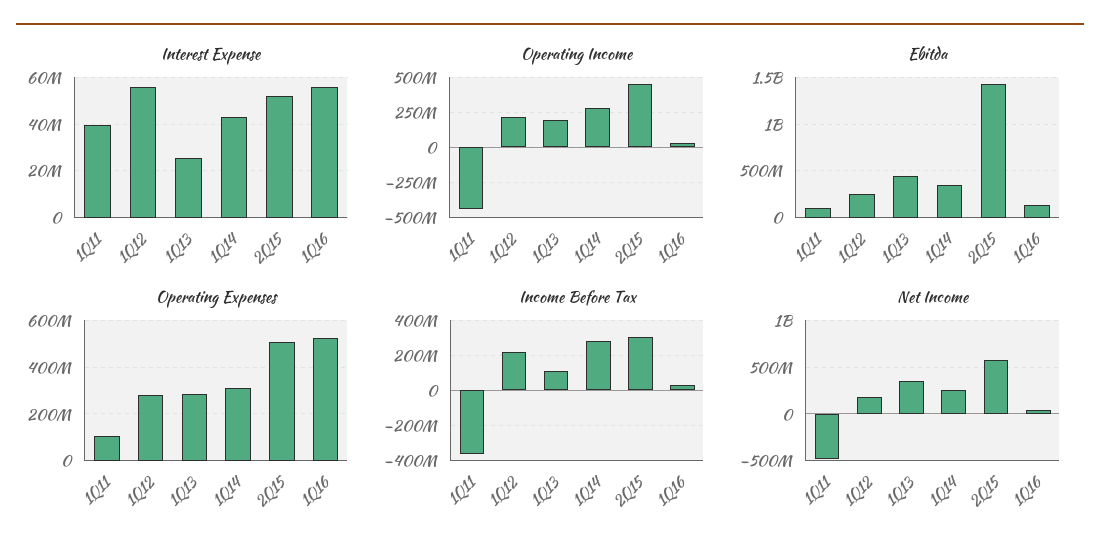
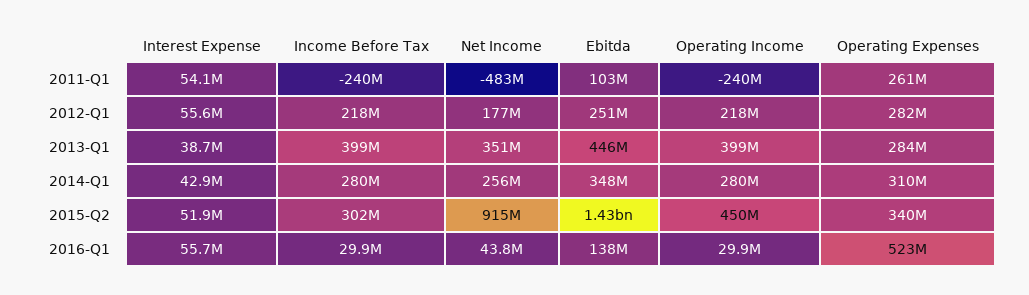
Interest Expense, 1Q11: 40000000 -> 54100000
Interest Expense, 1Q13: 25000000 -> 38700000
Operating Income, 1Q11: -450000000 -> -240000000
Operating Income, 1Q13: 200000000 -> 399000000
Operating Expenses, 1Q11: 100000000 -> 261000000
Operating Expenses, 2Q15: 500000000 -> 340000000
Income Before Tax, 1Q11: -350000000 -> -240000000
Income Before Tax, 1Q13: 100000000 -> 399000000
Net Income, 2Q15: 600000000 -> 915000000

